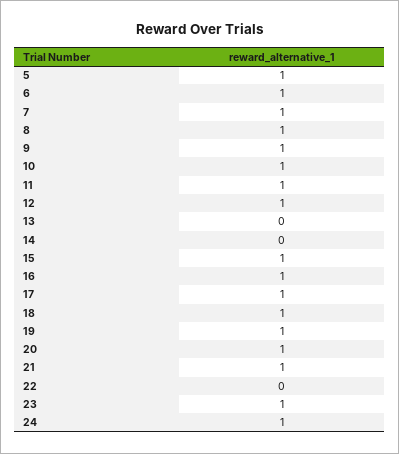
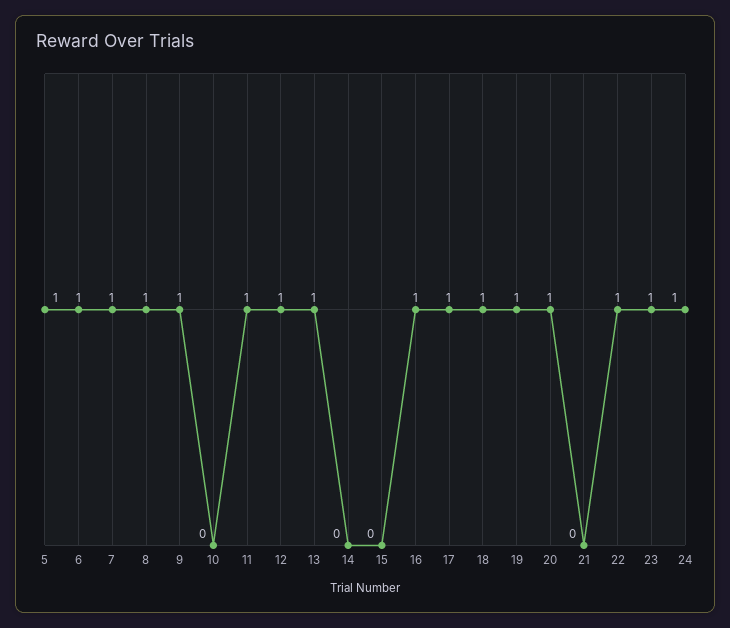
10: 1 -> 0
13: 0 -> 1
15: 1 -> 0
21: 1 -> 0
22: 0 -> 1

